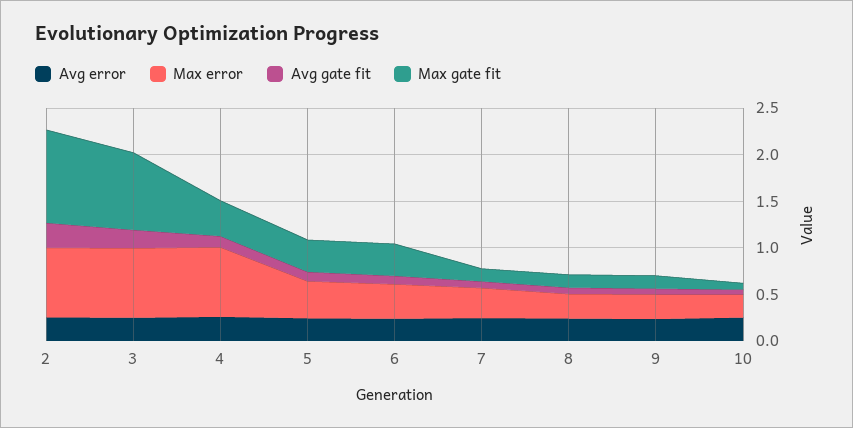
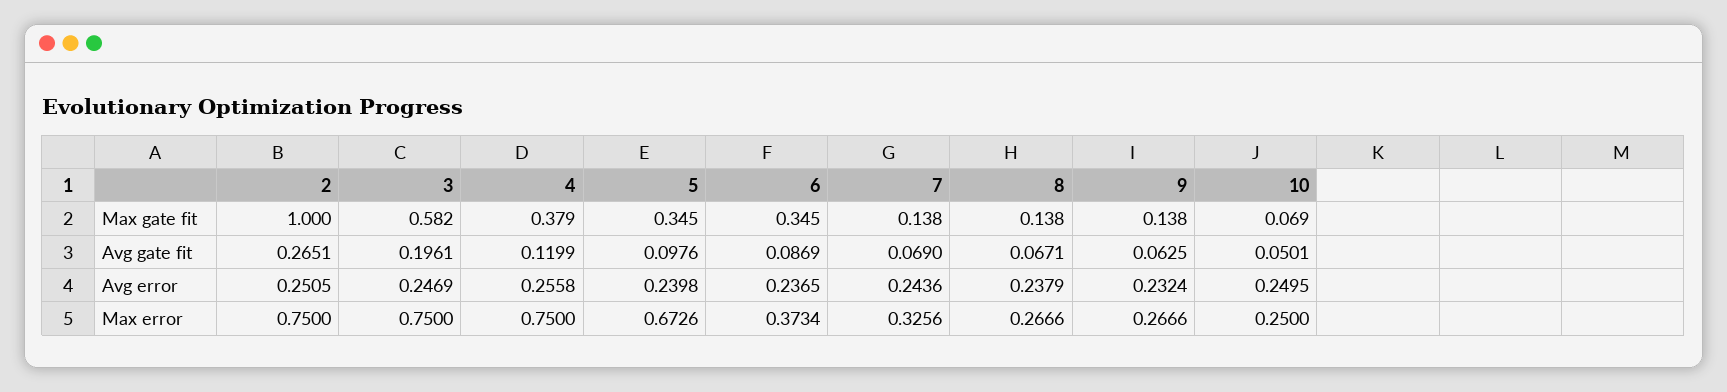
Max gate fit, 3: 0.8 -> 0.582
Max error, 5: 0.4 -> 0.6726

